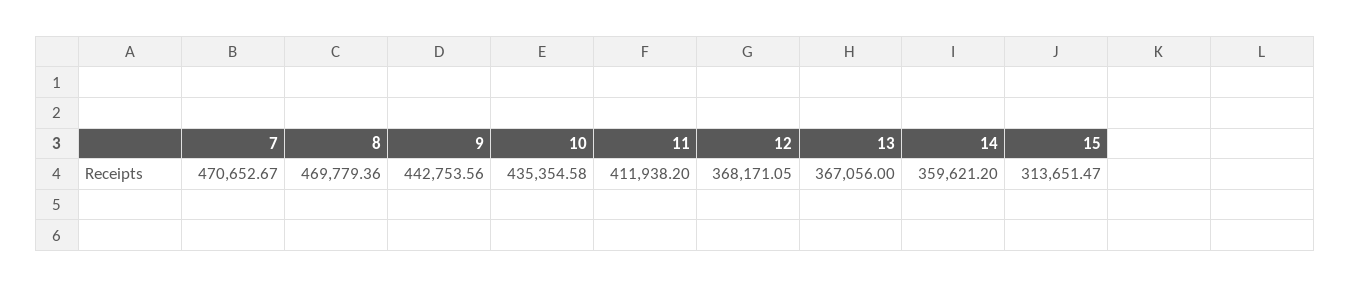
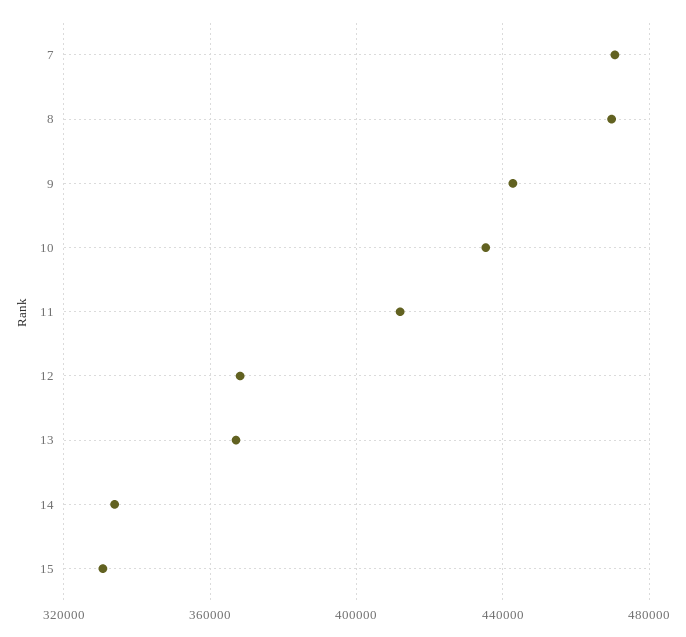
14: 359621.2 -> 335000
15: 313651.47 -> 330000

